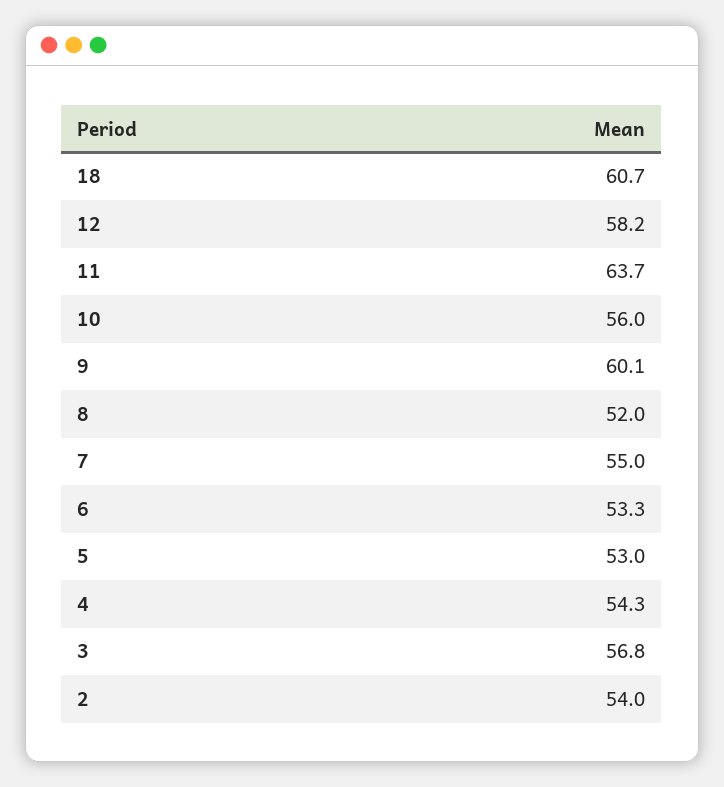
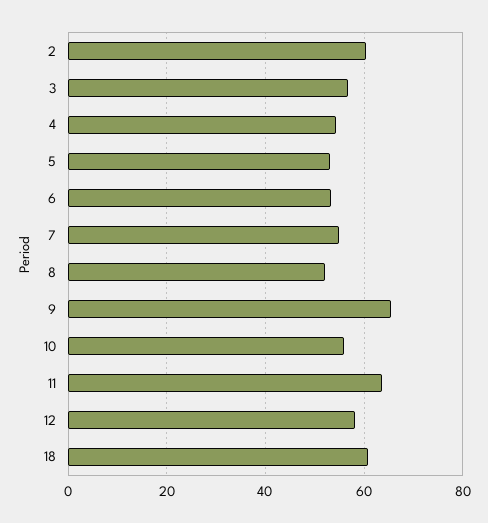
9: 60.1 -> 66
2: 54 -> 60

